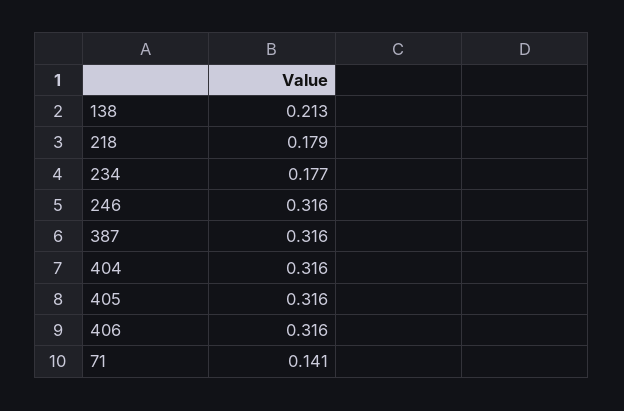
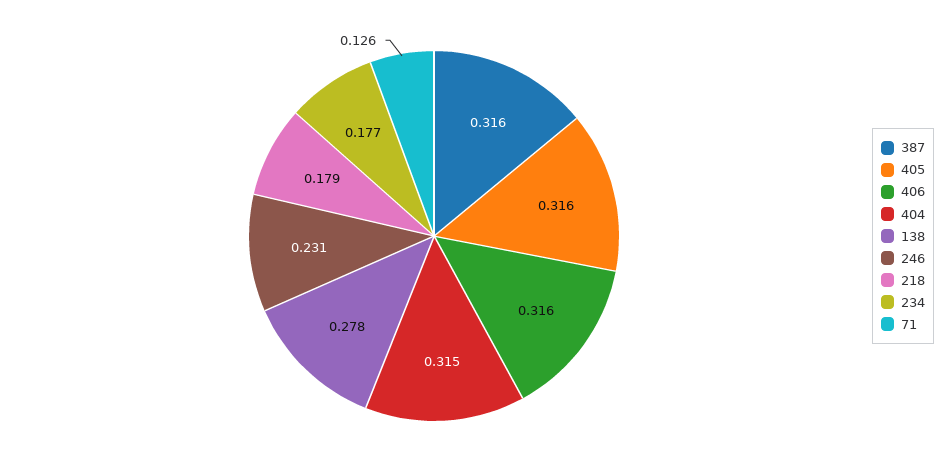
138: 0.213 -> 0.278
246: 0.316 -> 0.231
404: 0.316 -> 0.315
71: 0.141 -> 0.126

